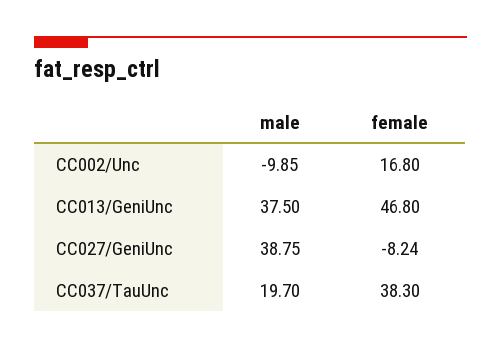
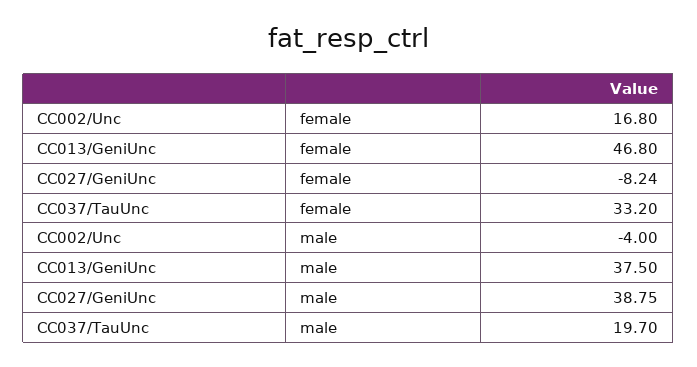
male, CC002/Unc: -9.85 -> -4
female, CC037/TauUnc: 38.3 -> 33.2

